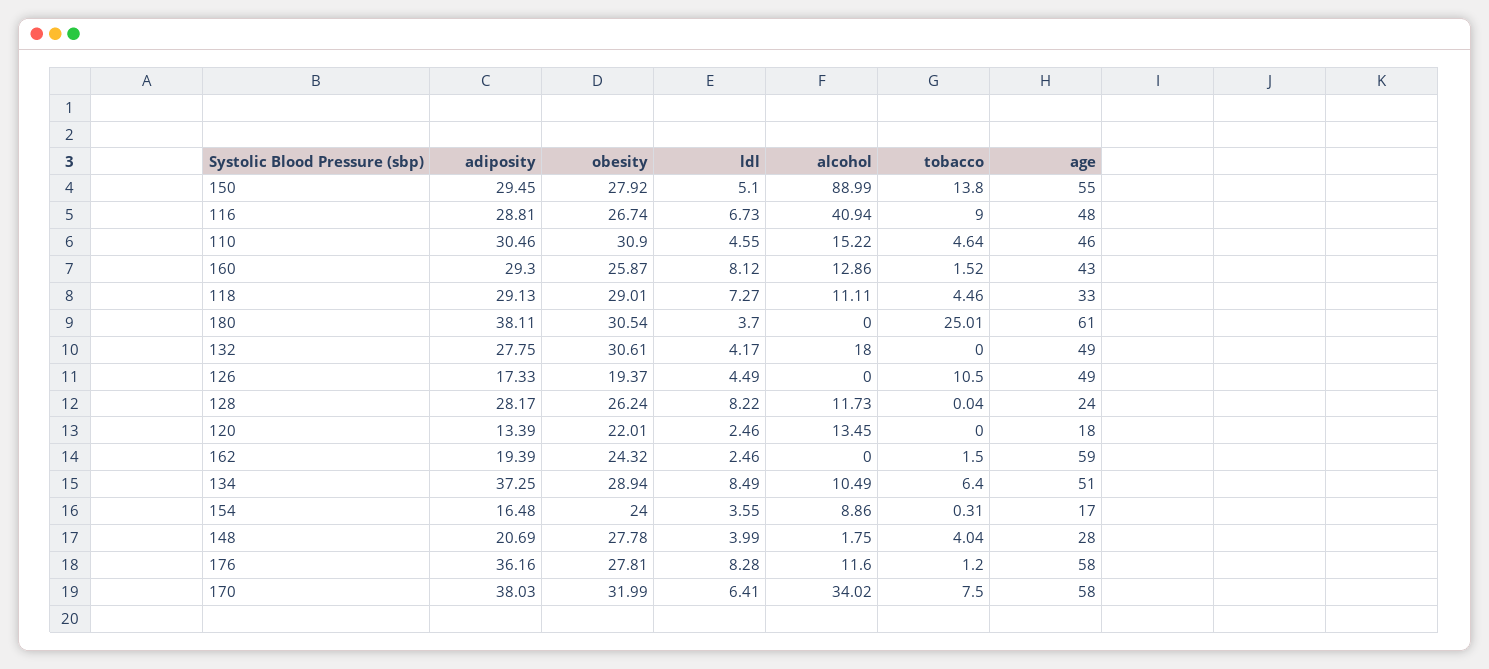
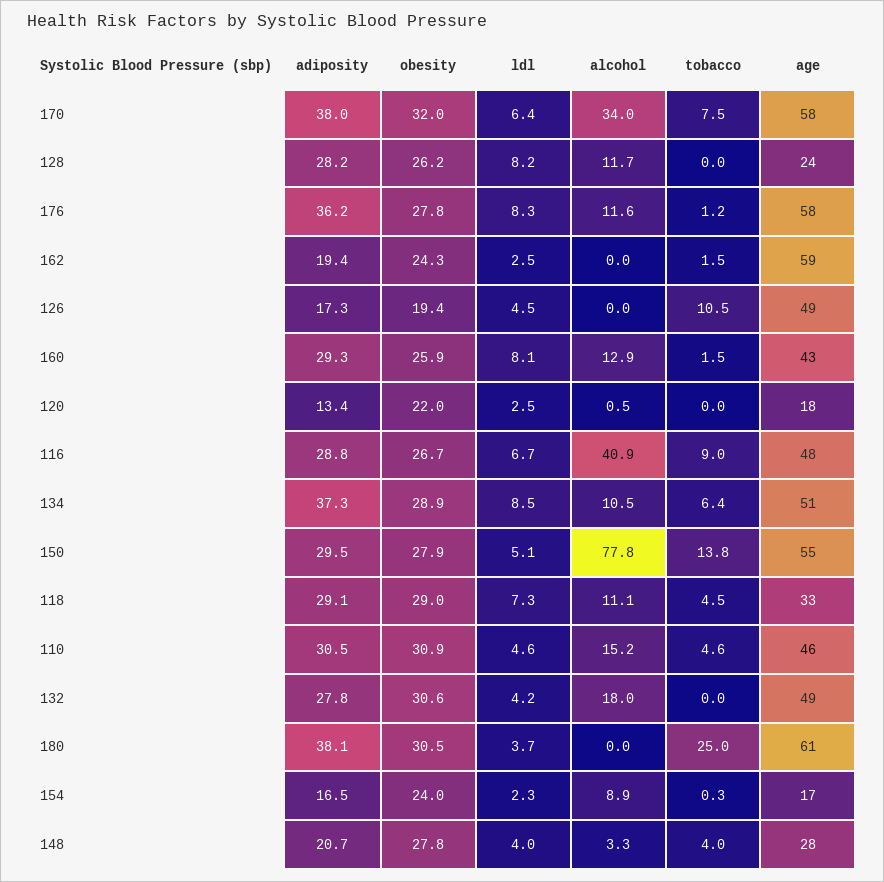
alcohol, 150: 88.99 -> 77.8
alcohol, 120: 13.45 -> 0.5
ldl, 154: 3.55 -> 2.3
alcohol, 148: 1.75 -> 3.3

